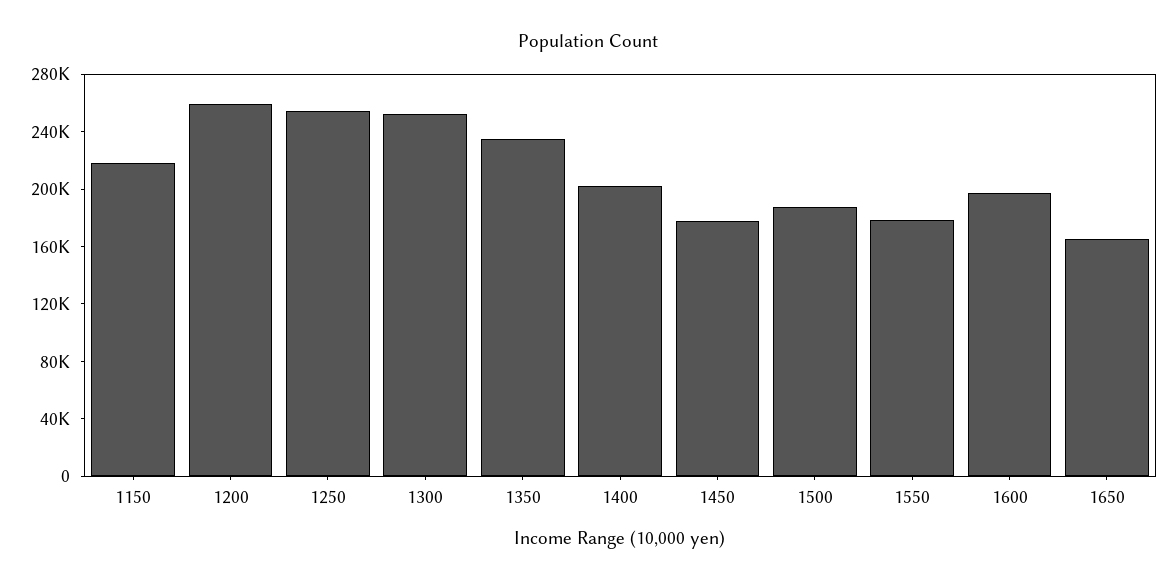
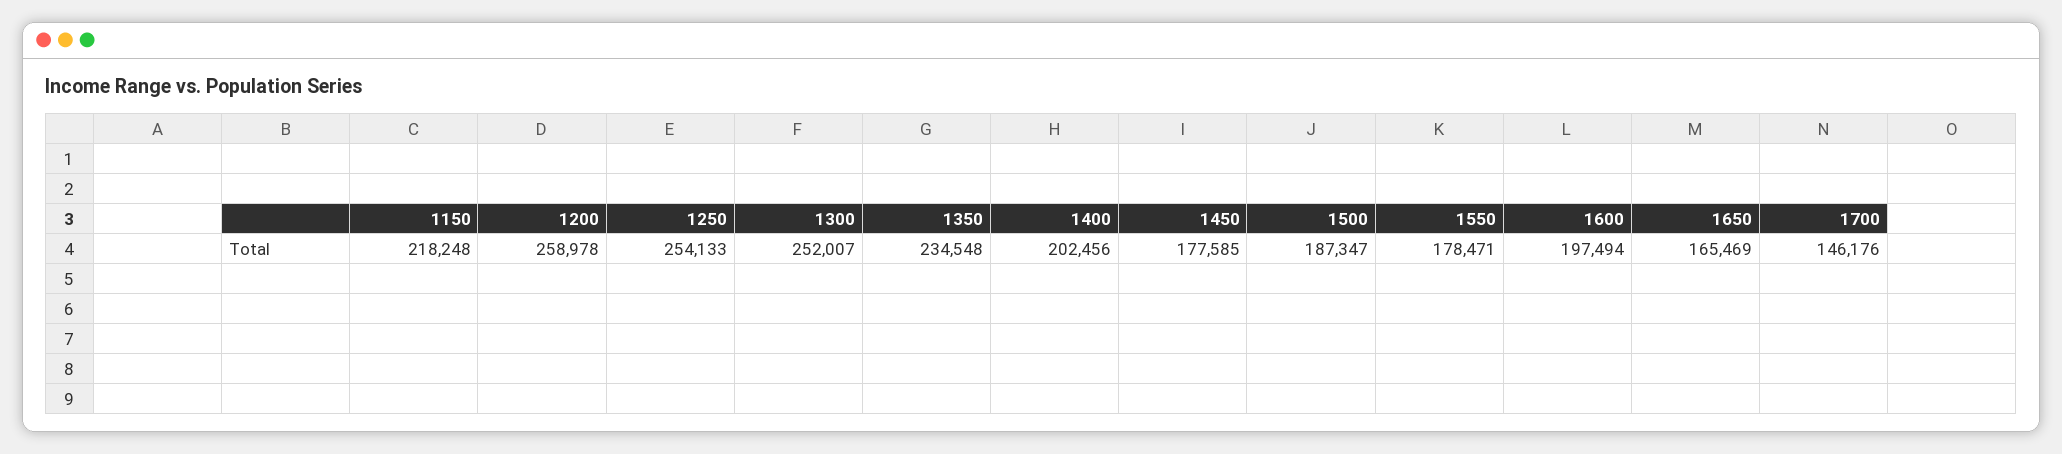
1700: none -> 146176

